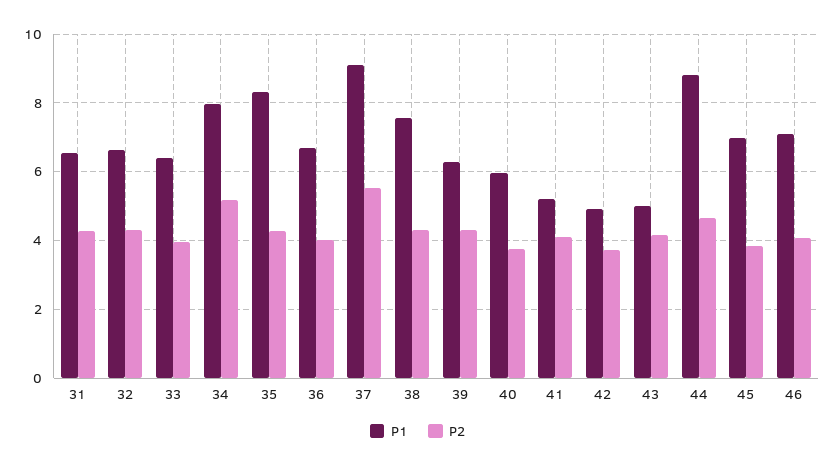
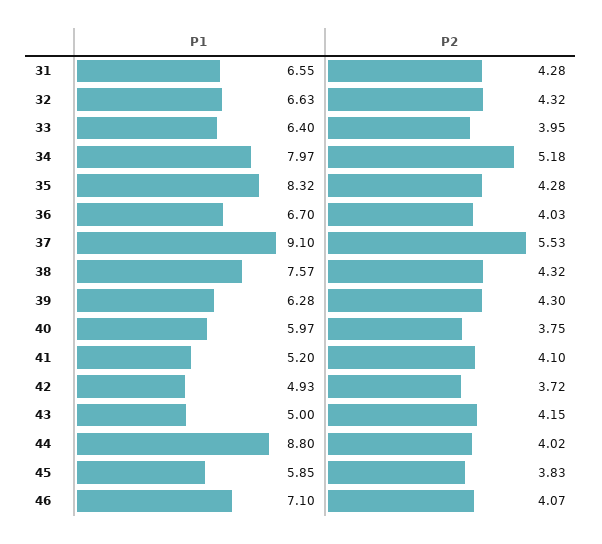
P2, 44: 4.6 -> 4.02
P1, 45: 7 -> 5.85

